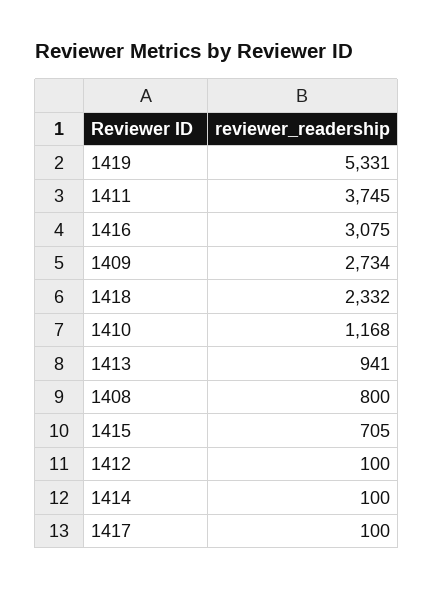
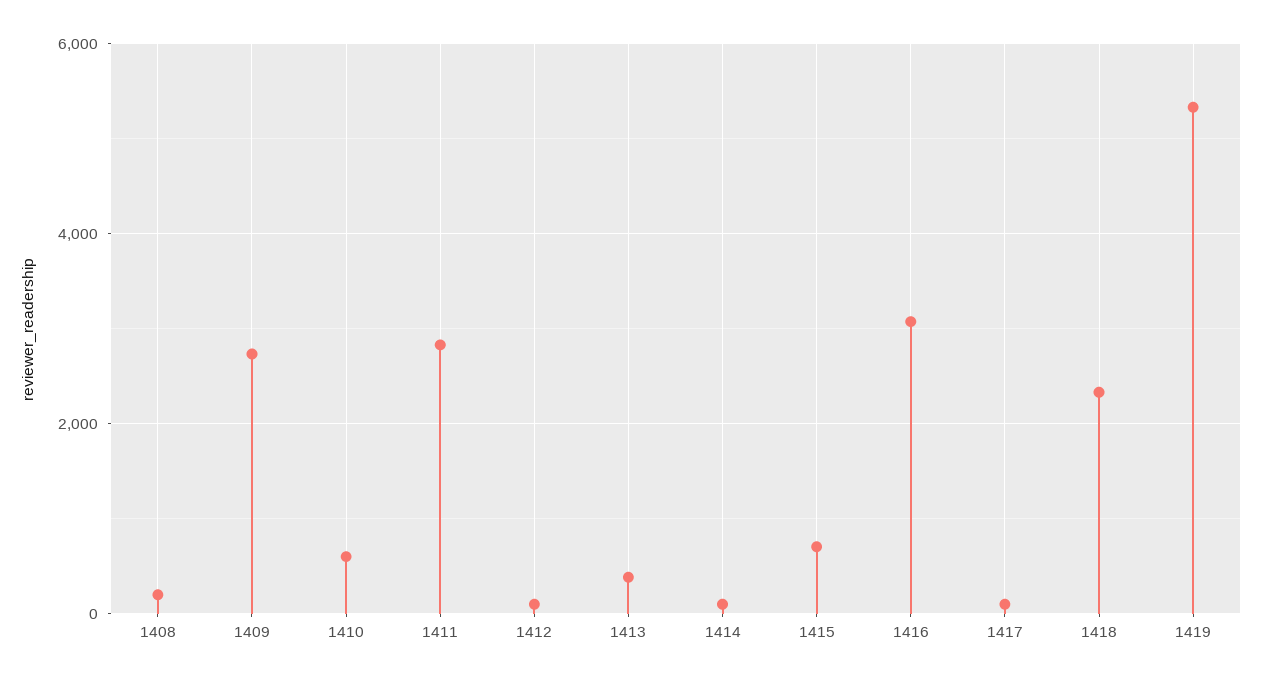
1411: 3745 -> 2800
1410: 1168 -> 600
1413: 941 -> 400
1408: 800 -> 200

